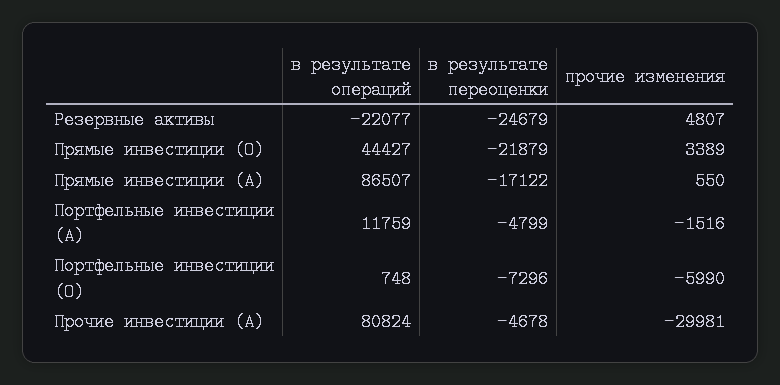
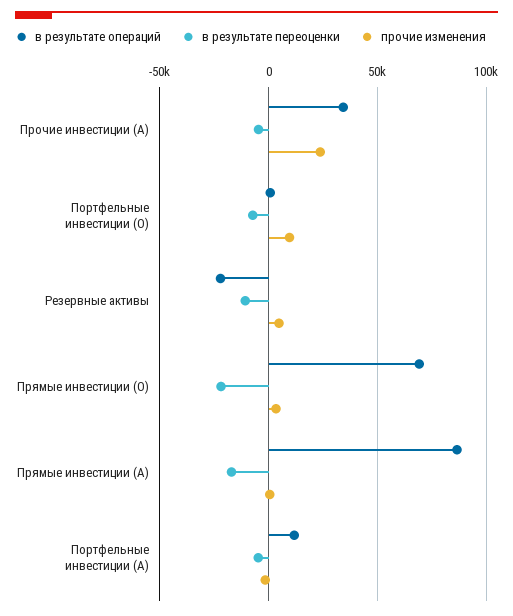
в результате переоценки, Резервные активы: -24679 -> -10000
в результате операций, Прямые инвестиции (О): 44427 -> 70000
прочие изменения, Портфельные инвестиции (О): -5990 -> 10000
в результате операций, Прочие инвестиции (А): 80824 -> 35000
прочие изменения, Прочие инвестиции (А): -29981 -> 25000

